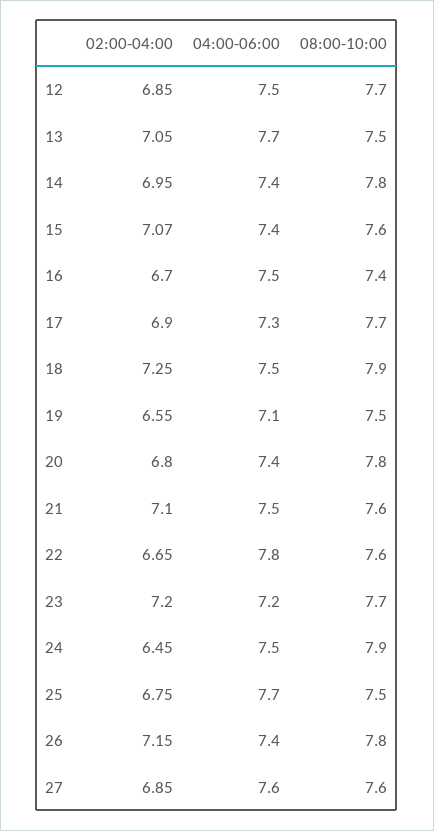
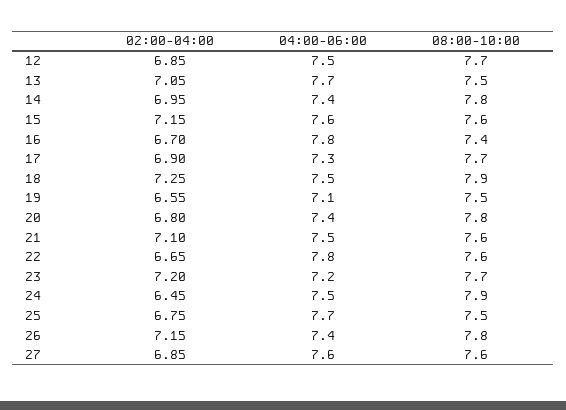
02:00-04:00, 15: 7.07 -> 7.15
04:00-06:00, 15: 7.4 -> 7.6
04:00-06:00, 16: 7.5 -> 7.8

